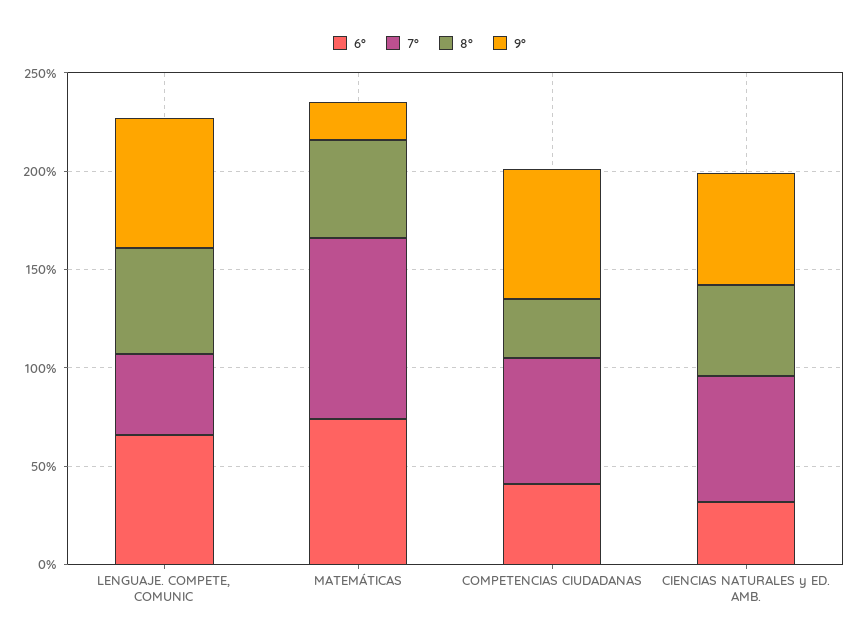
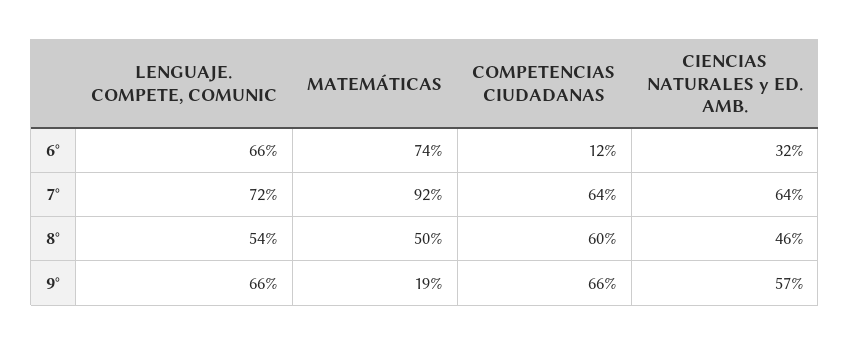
7°, LENGUAJE. COMPETE, COMUNIC: 40 -> 72
6°, COMPETENCIAS CIUDADANAS: 40 -> 12
8°, COMPETENCIAS CIUDADANAS: 30 -> 60

